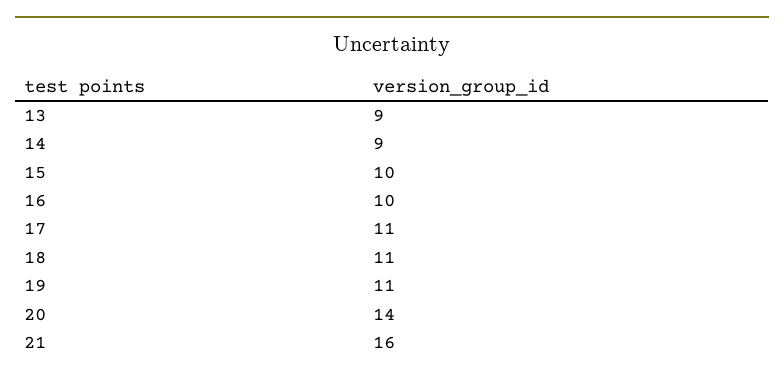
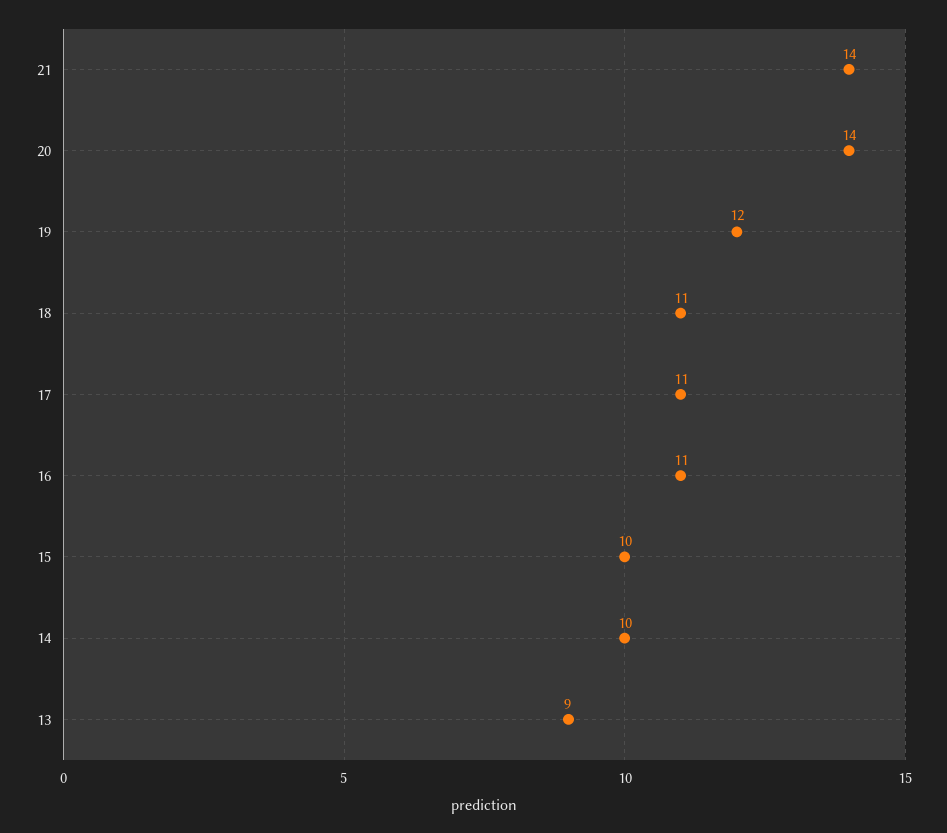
14: 9 -> 10
16: 10 -> 11
19: 11 -> 12
21: 16 -> 14

